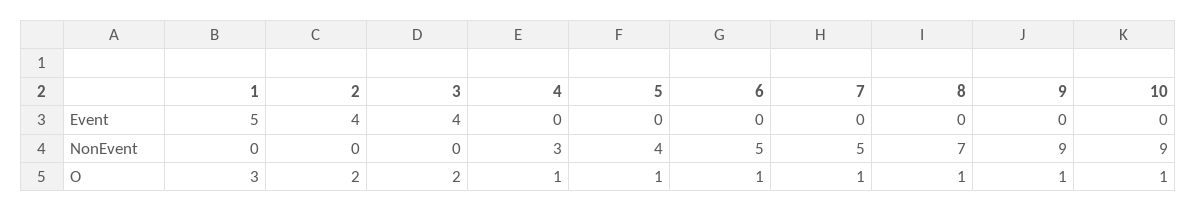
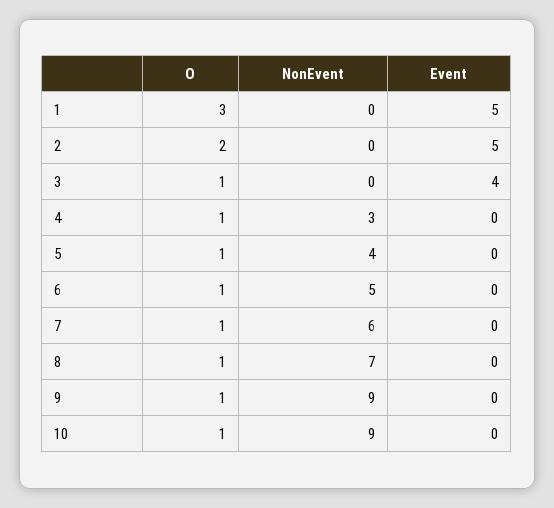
2, Event: 4 -> 5
7, NonEvent: 5 -> 6
3, O: 2 -> 1

